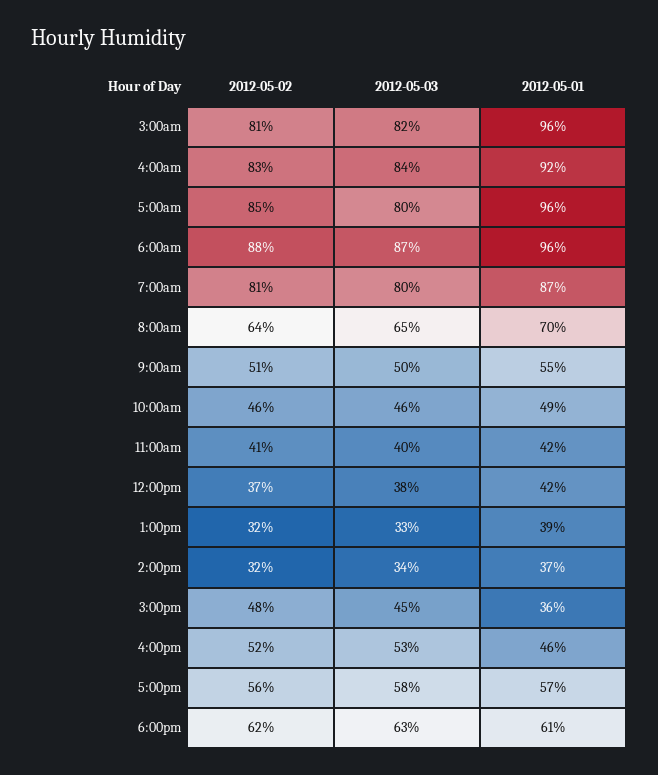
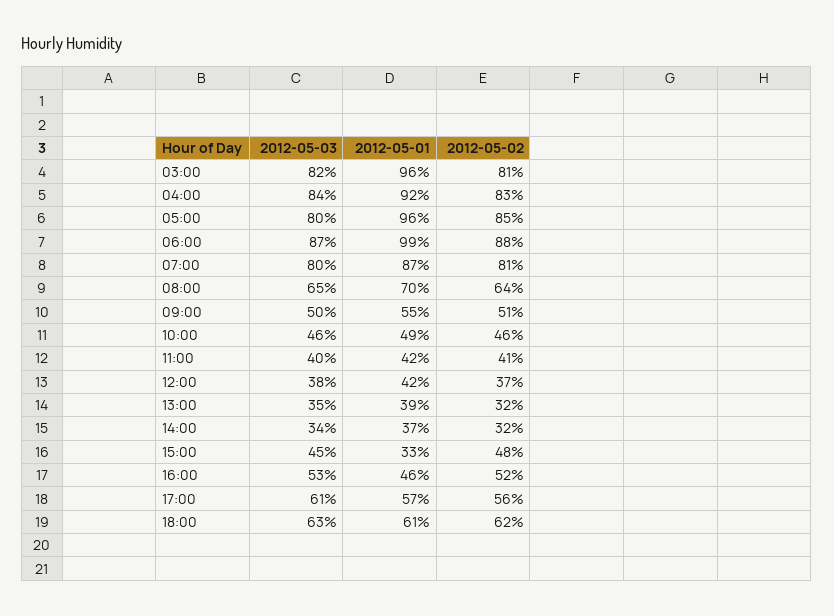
2012-05-01, 6:00am: 96 -> 99
2012-05-03, 1:00pm: 33 -> 35
2012-05-01, 3:00pm: 36 -> 33
2012-05-03, 5:00pm: 58 -> 61

